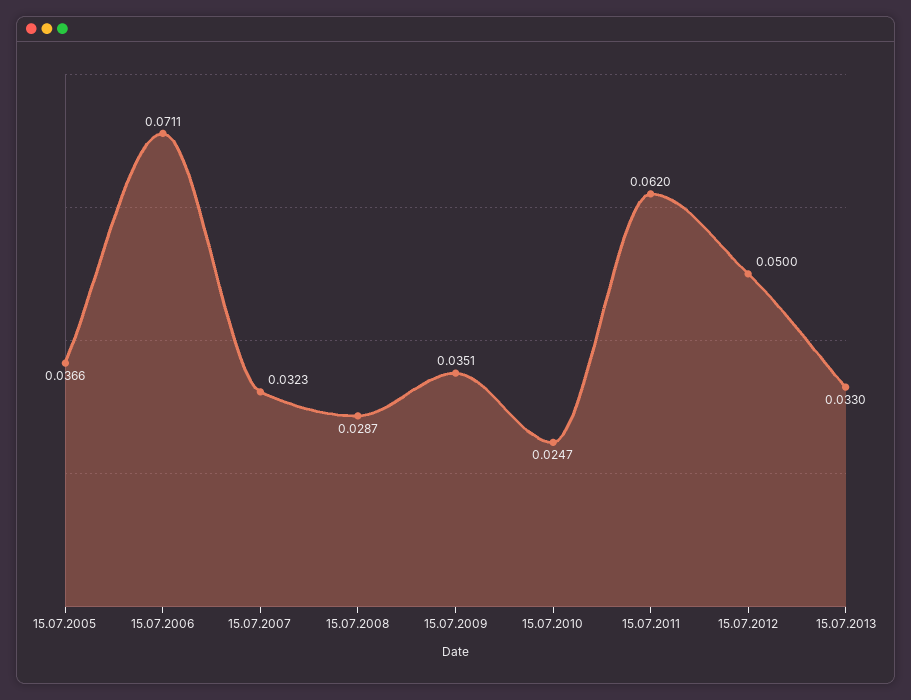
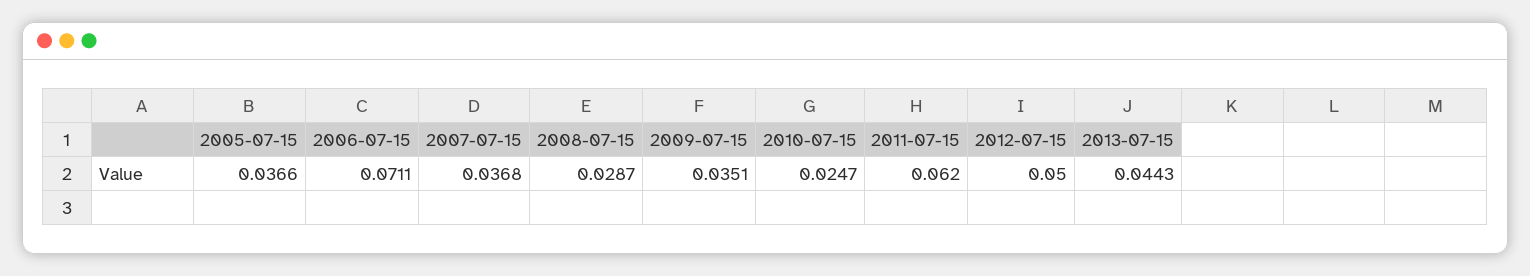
15.07.2007: 0.0323 -> 0.0368
15.07.2013: 0.033 -> 0.0443

